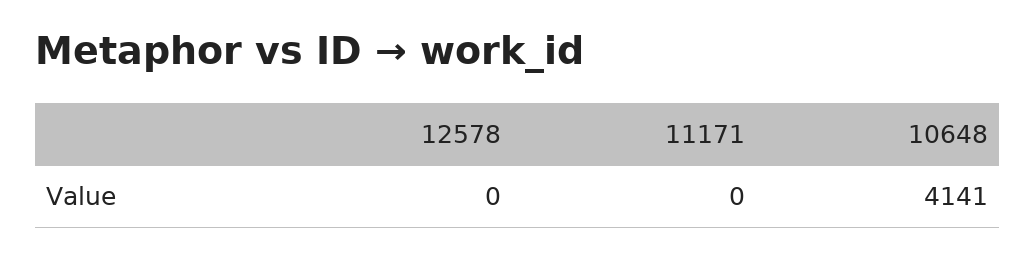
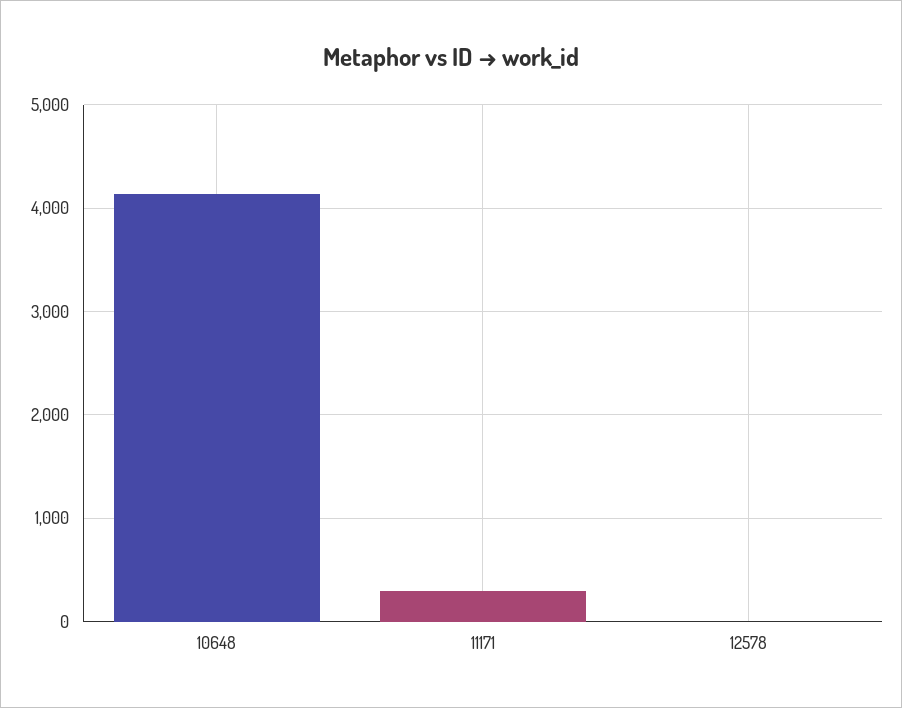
11171: 0 -> 300

